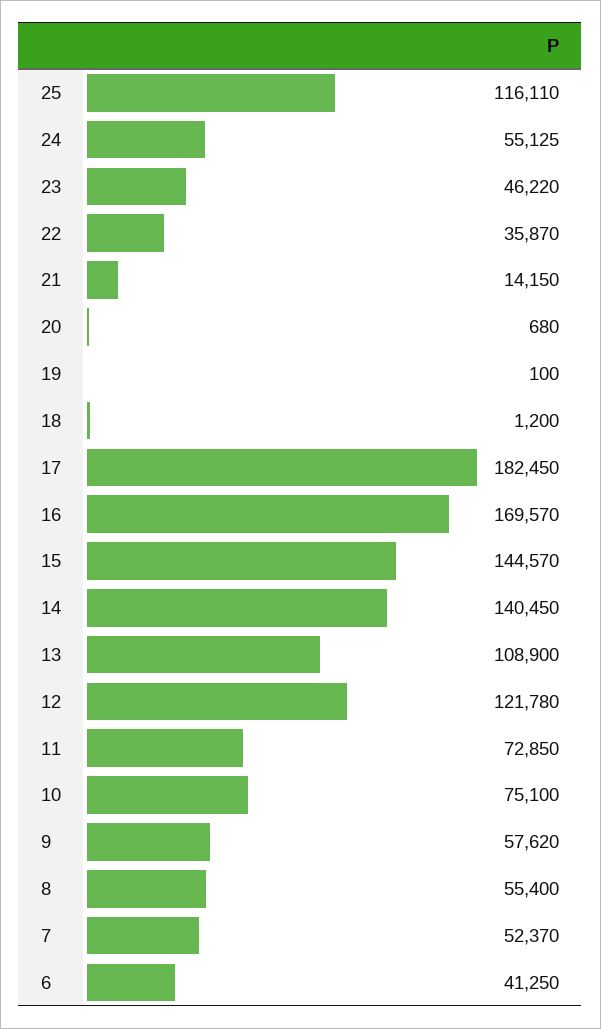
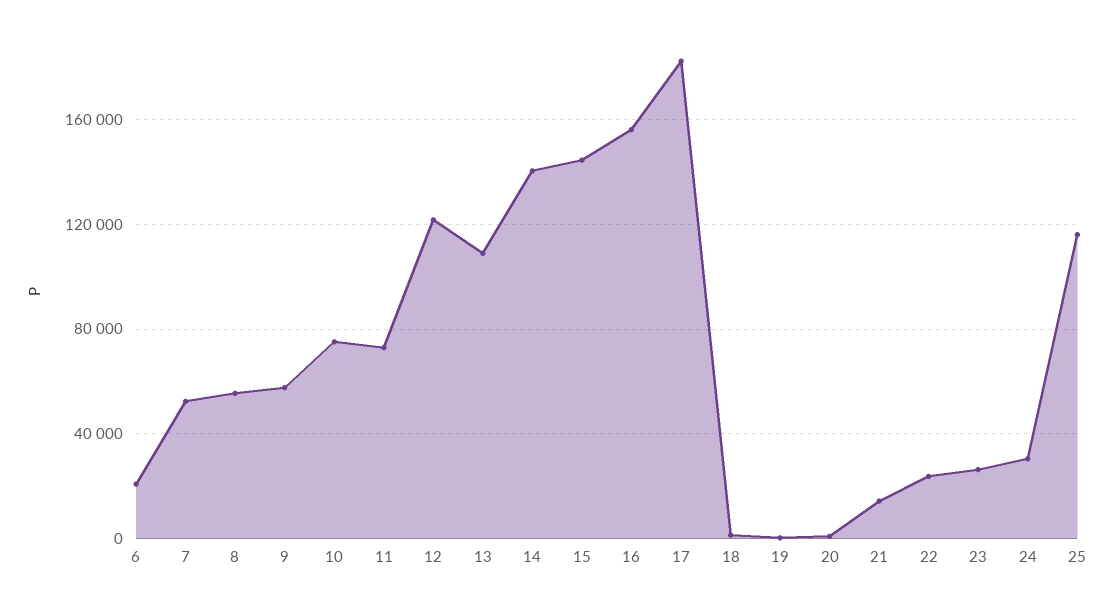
24: 55125 -> 30000
23: 46220 -> 25000
22: 35870 -> 25000
16: 169570 -> 155000
6: 41250 -> 20000

